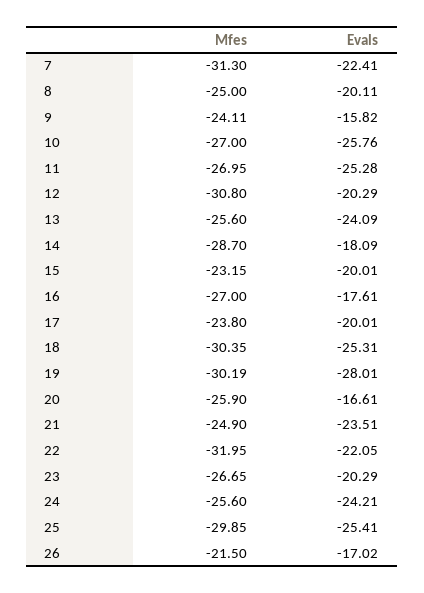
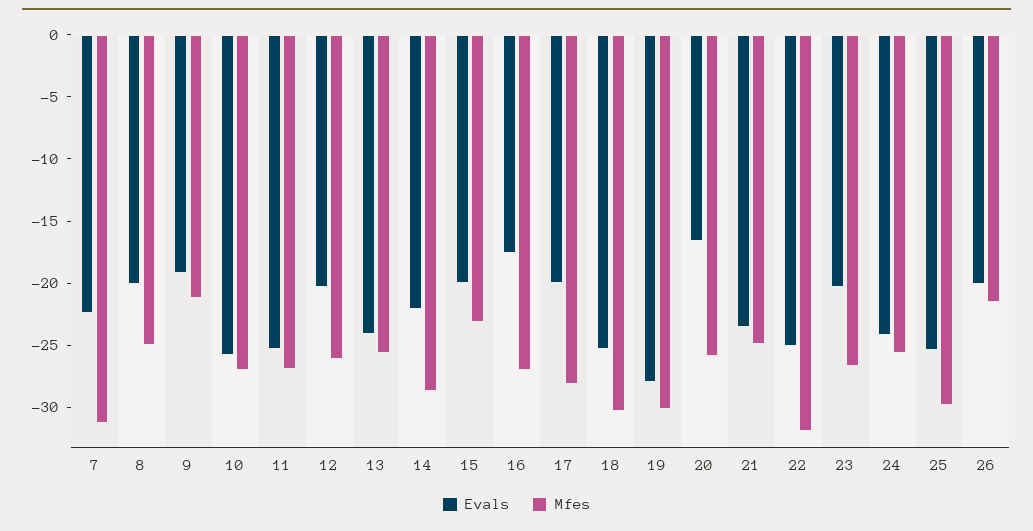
Mfes, 9: -24.11 -> -21
Evals, 9: -15.82 -> -19
Mfes, 12: -30.8 -> -26
Evals, 14: -18.09 -> -22
Mfes, 17: -23.8 -> -28
Evals, 22: -22.05 -> -25
Evals, 26: -17.02 -> -20

